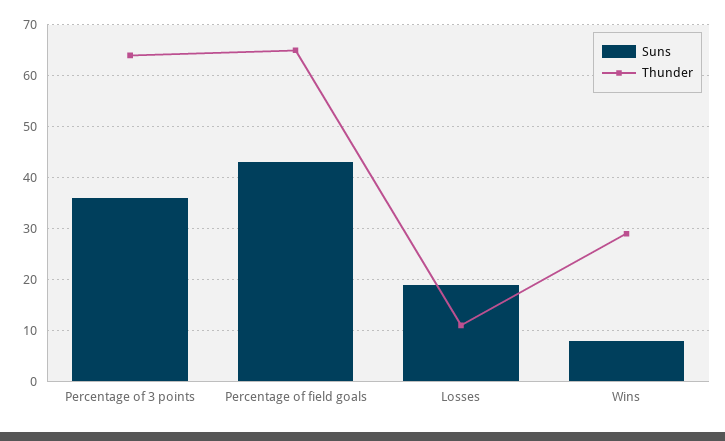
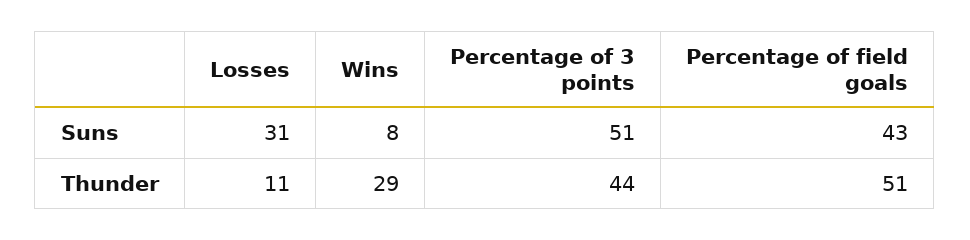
Suns, Percentage of 3 points: 35 -> 51
Thunder, Percentage of 3 points: 65 -> 44
Thunder, Percentage of field goals: 65 -> 51
Suns, Losses: 20 -> 31

